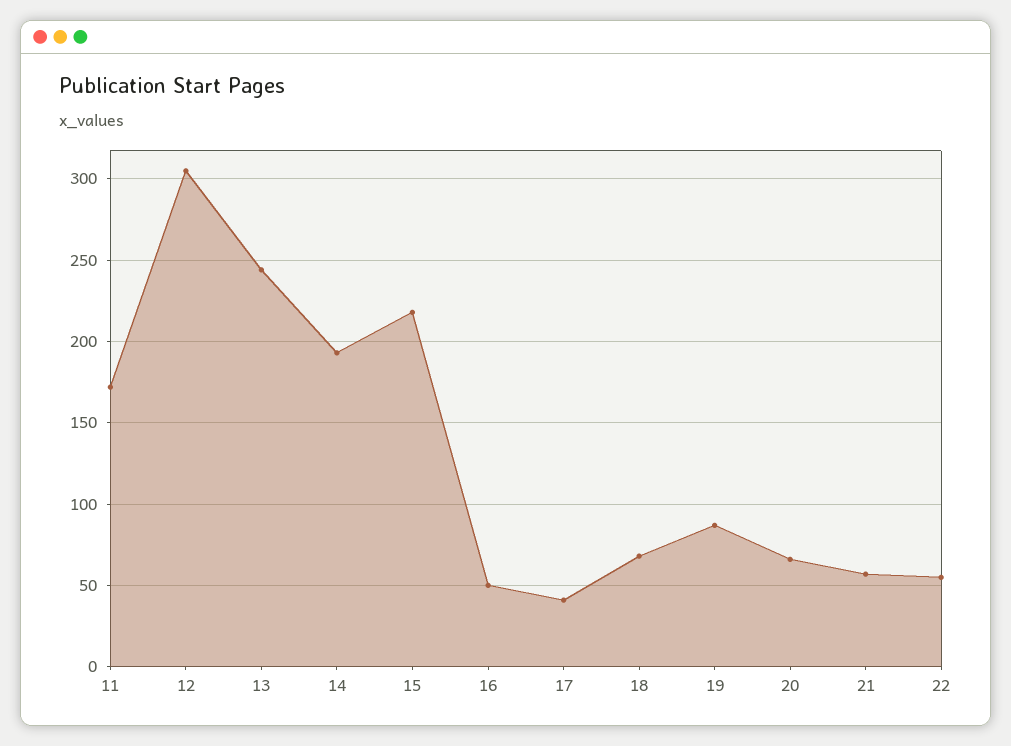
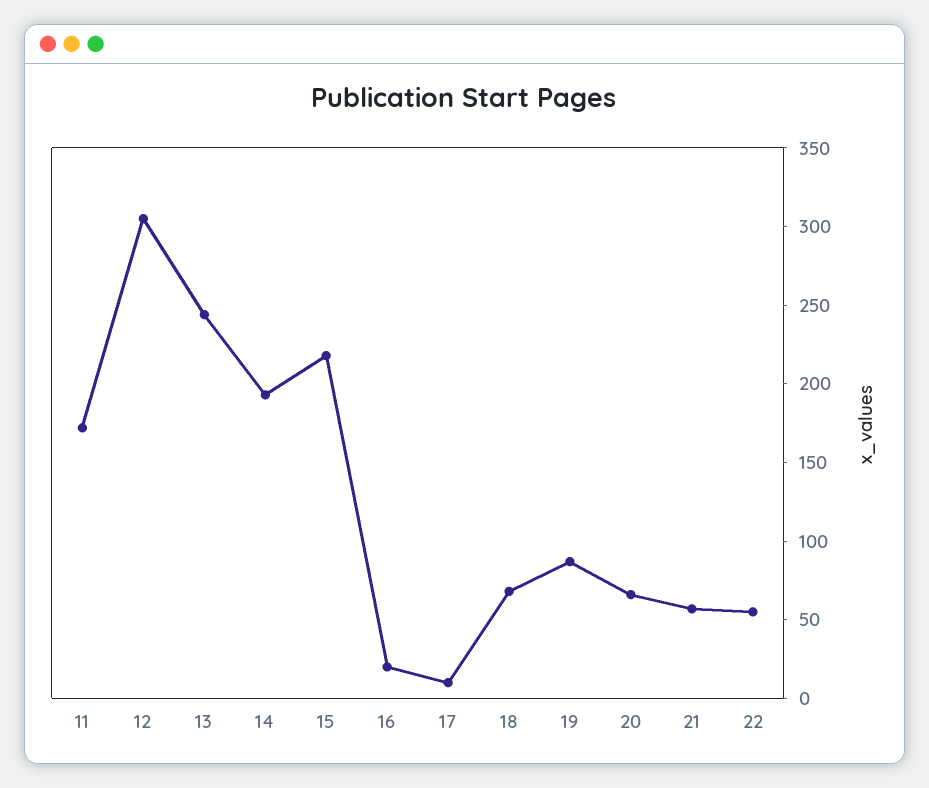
16: 50 -> 20
17: 40 -> 10

